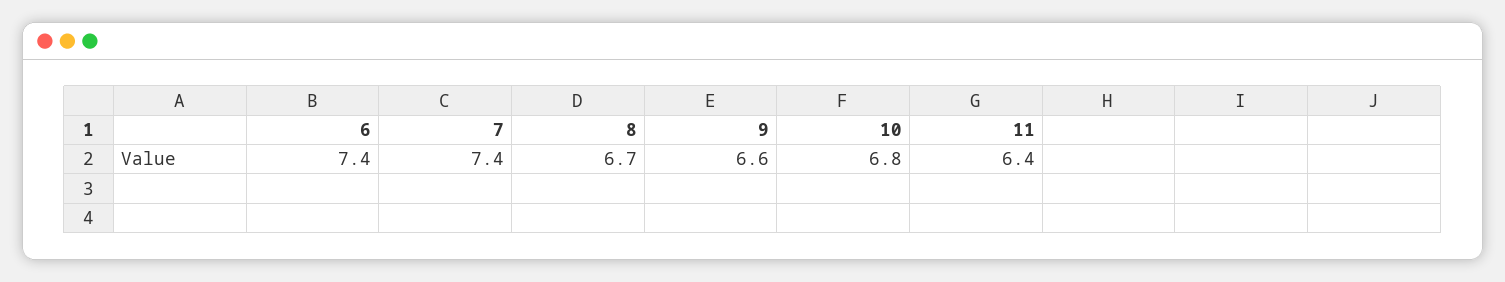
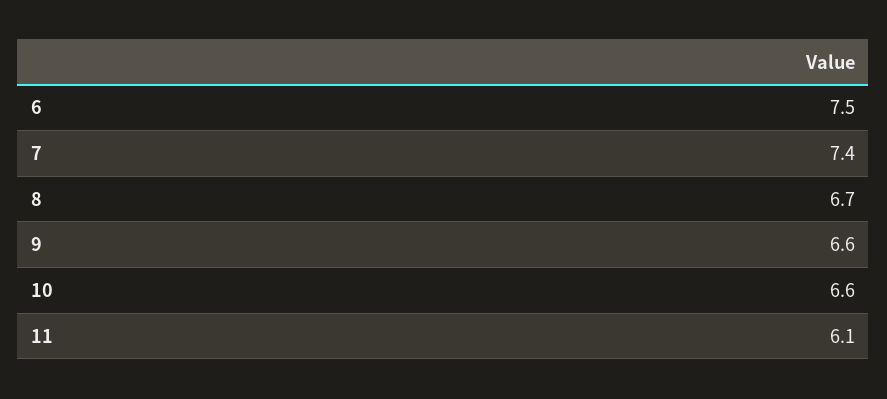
6: 7.4 -> 7.5
10: 6.8 -> 6.6
11: 6.4 -> 6.1

